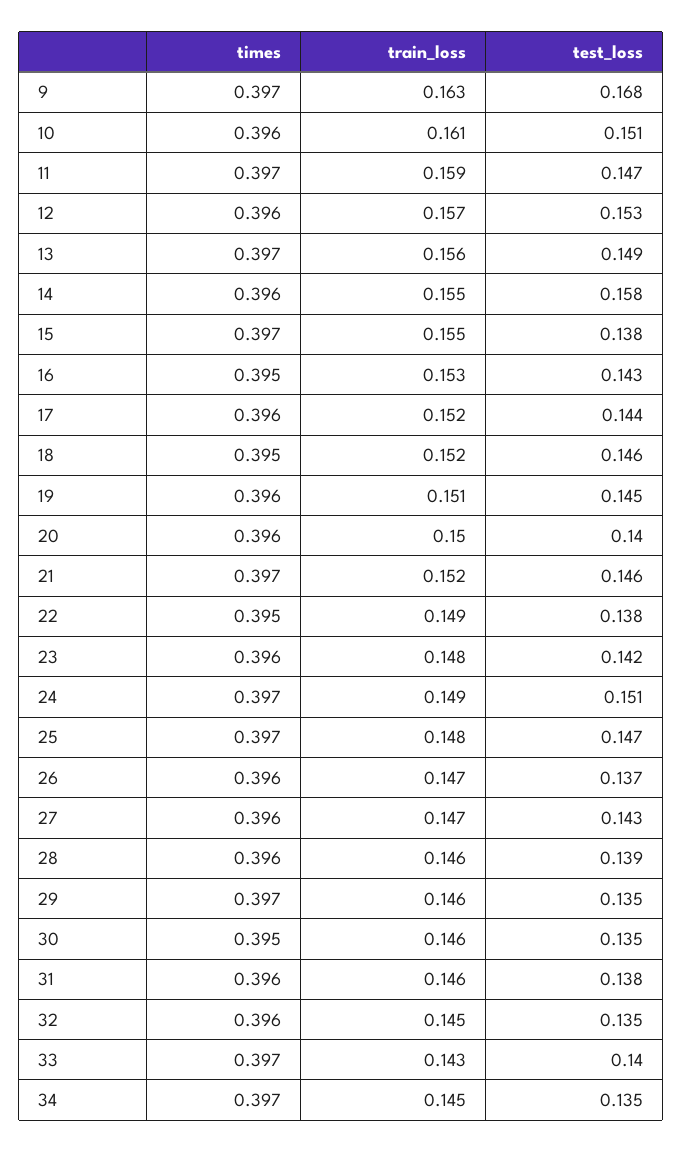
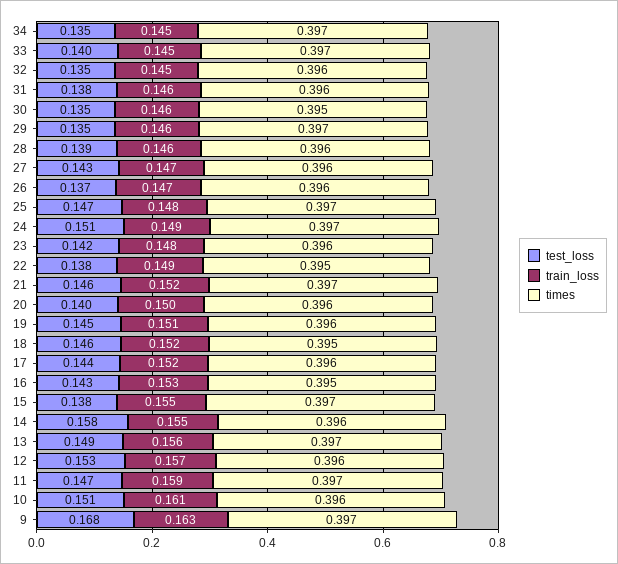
train_loss, 33: 0.143 -> 0.145

